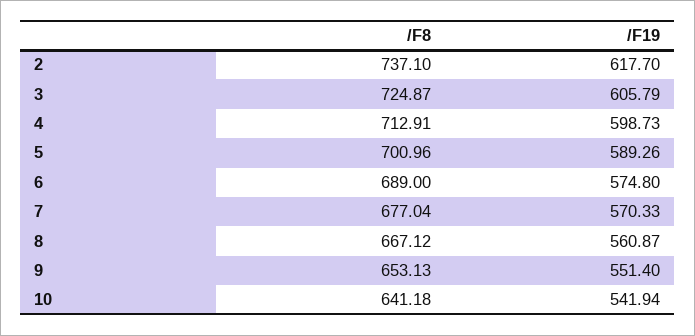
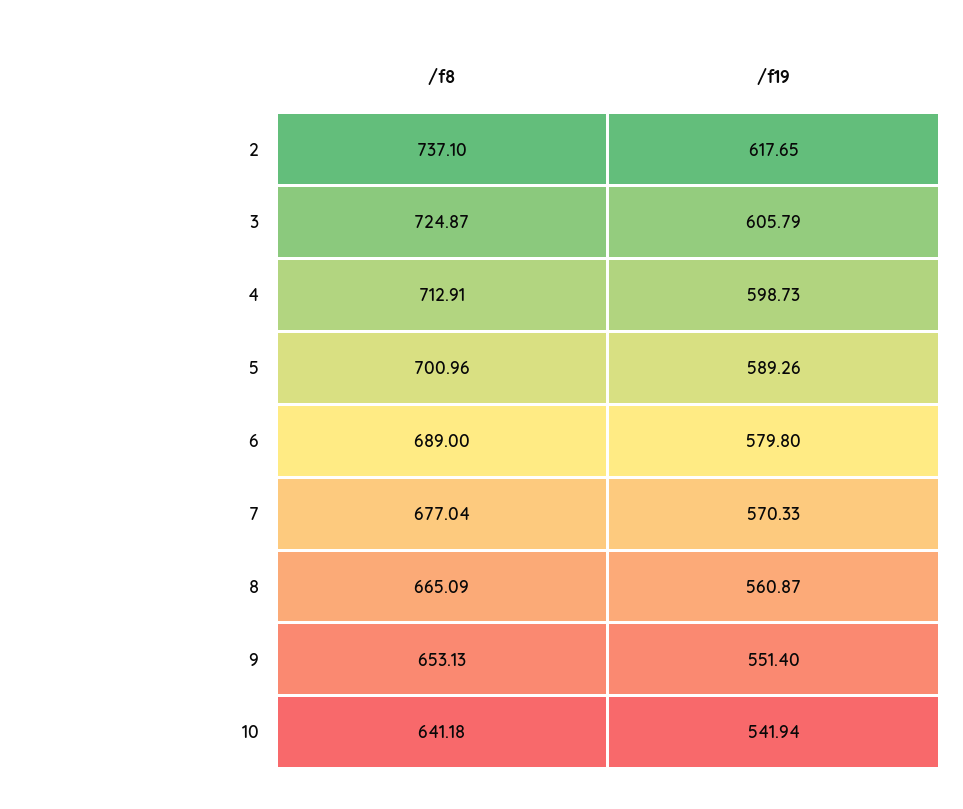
/F19, 2: 617.7 -> 617.65
/F19, 6: 574.8 -> 579.8
/F8, 8: 667.12 -> 665.09

